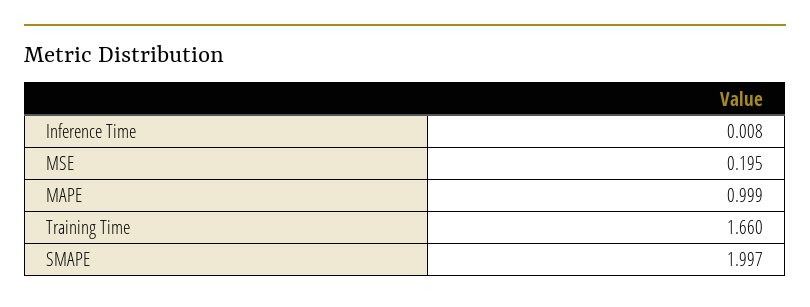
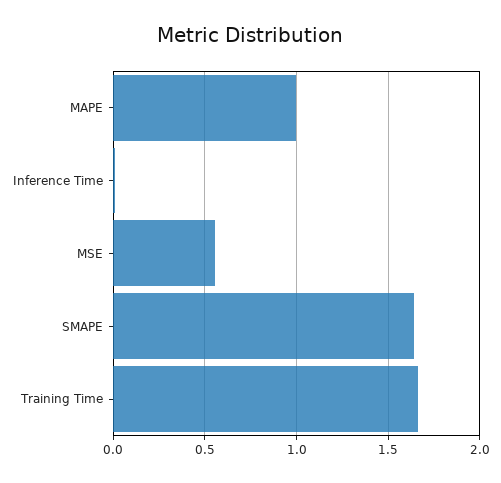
MSE: 0.195 -> 0.55
SMAPE: 1.997 -> 1.65

